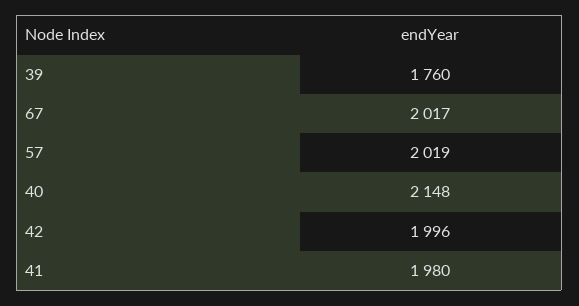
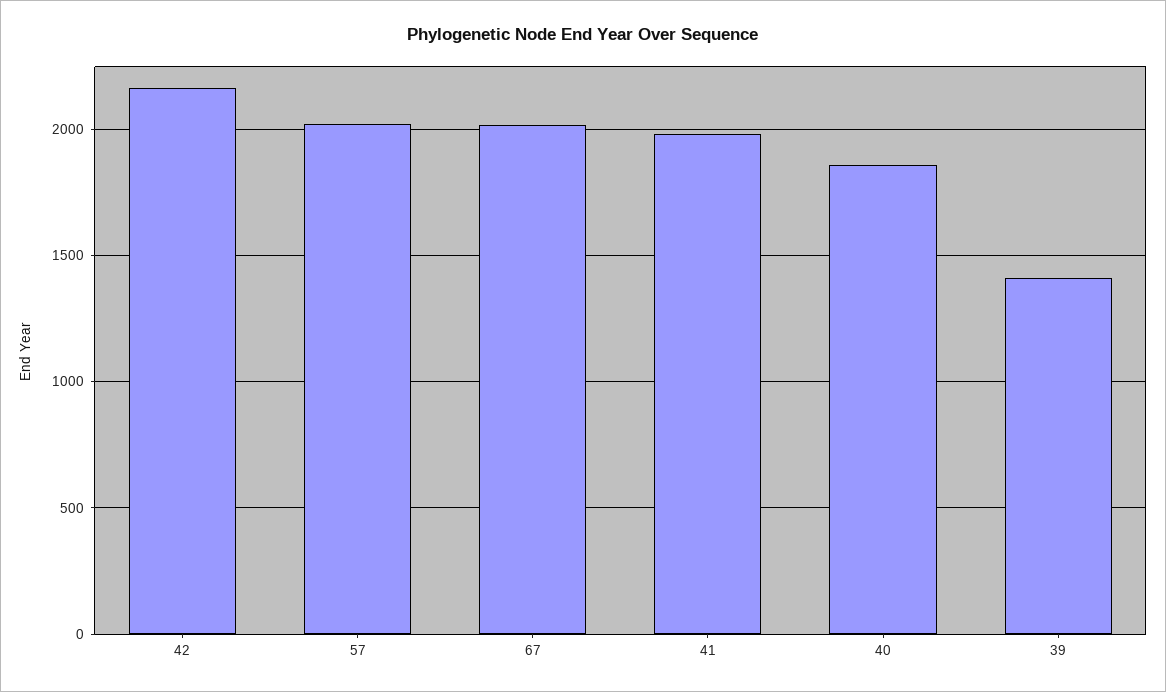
39: 1760 -> 1400
40: 2148 -> 1850
42: 1996 -> 2150

